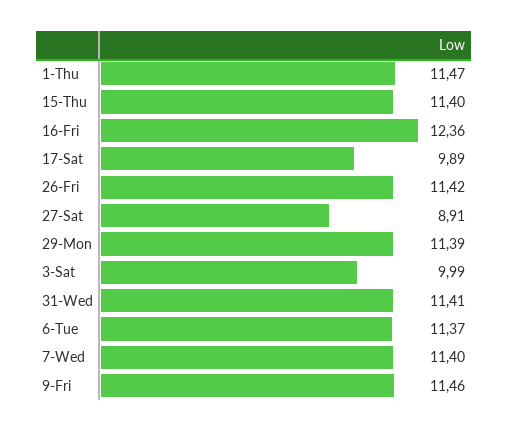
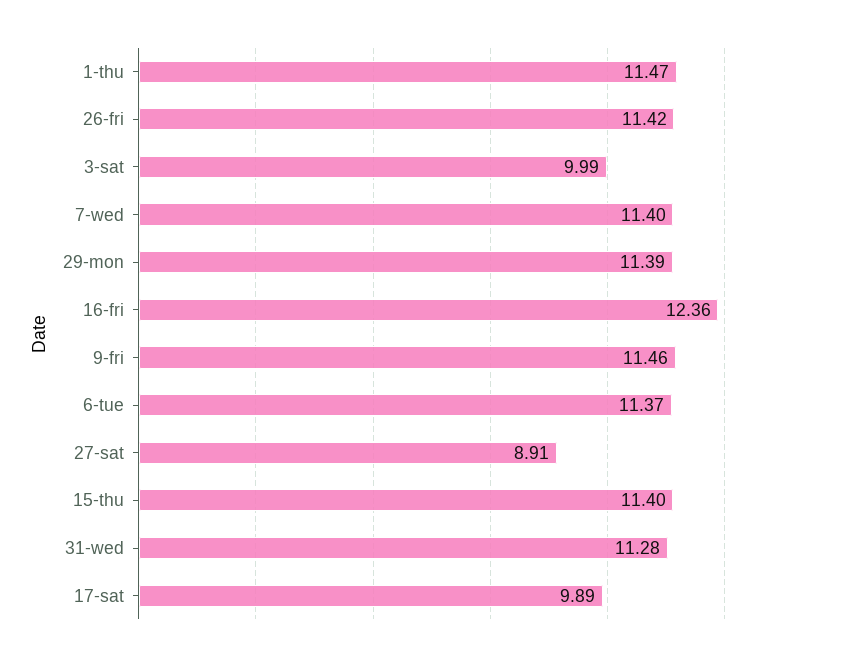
31-Wed: 11.41 -> 11.28

